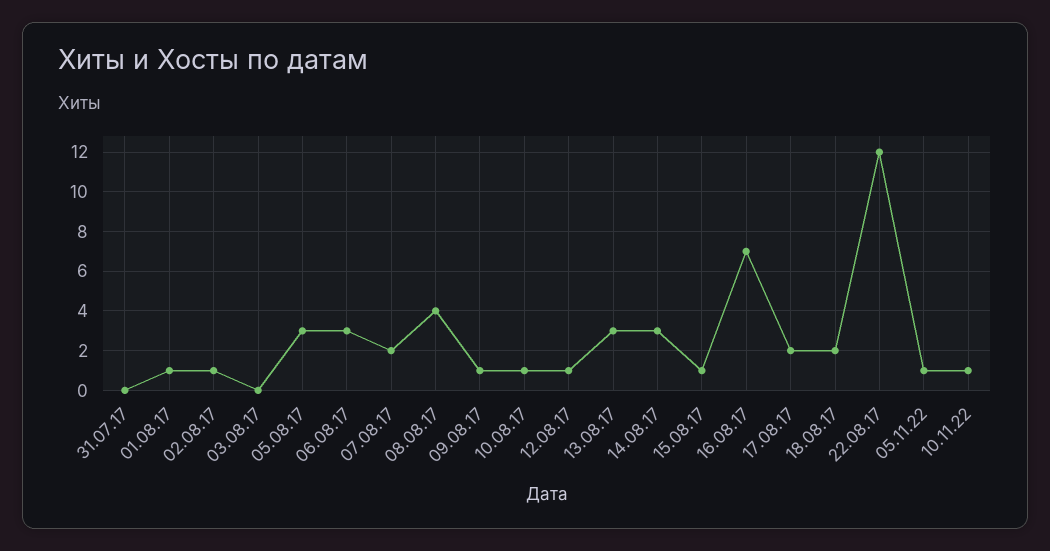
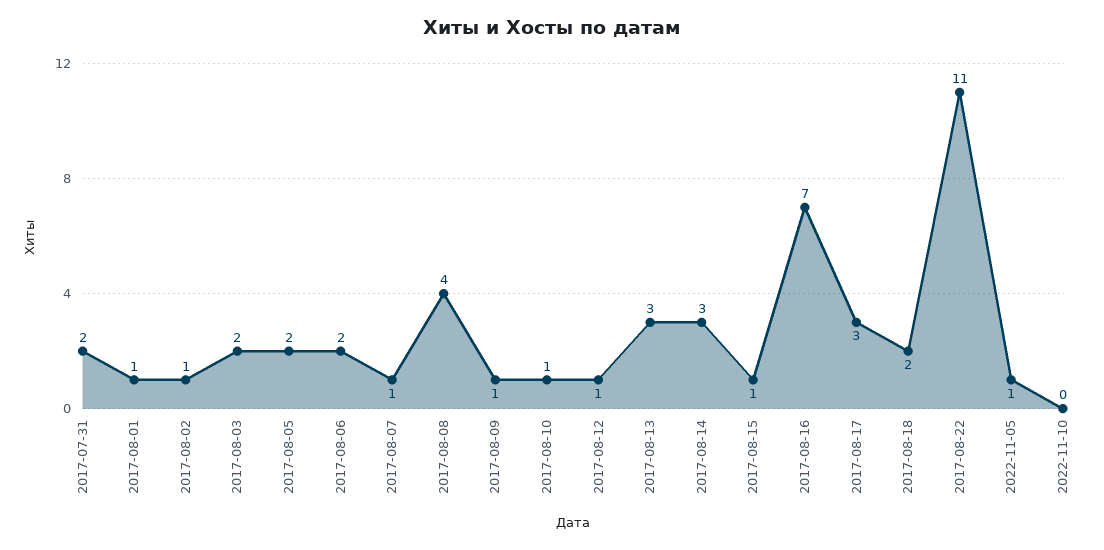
31.07.17: 0 -> 2
03.08.17: 0 -> 2
05.08.17: 3 -> 2
06.08.17: 3 -> 2
07.08.17: 2 -> 1
17.08.17: 2 -> 3
22.08.17: 12 -> 11
10.11.22: 1 -> 0

